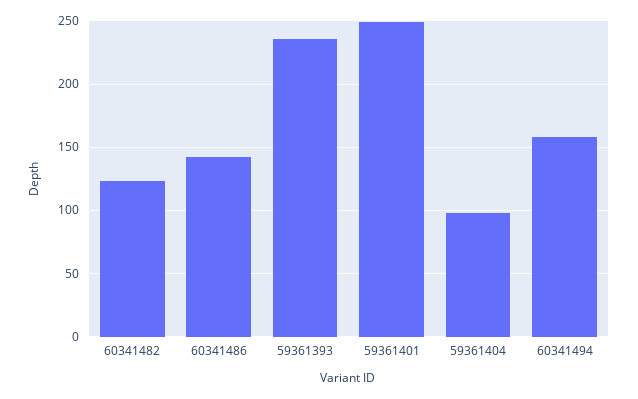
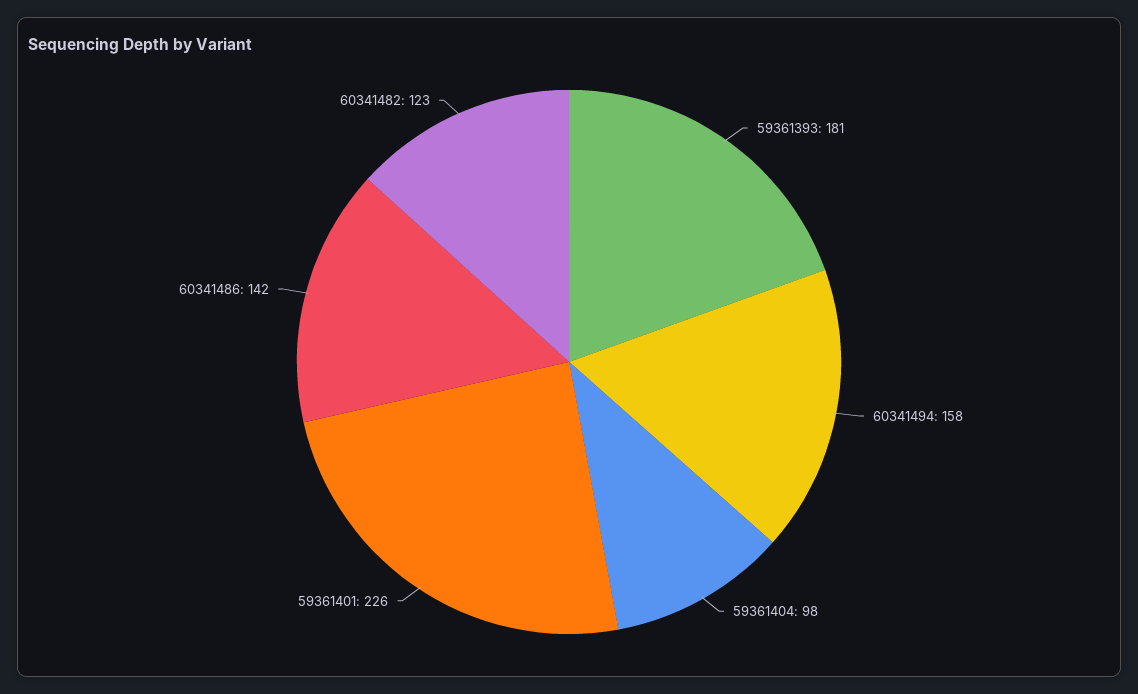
59361393: 235 -> 181
59361401: 250 -> 226

